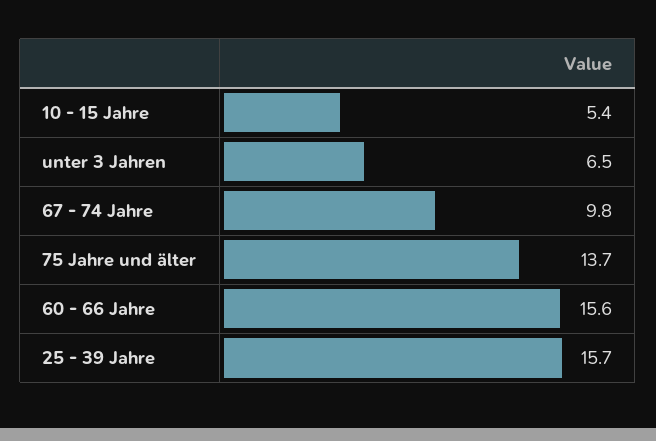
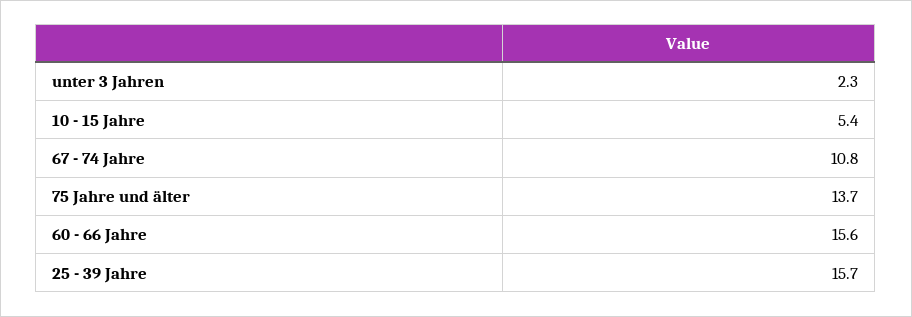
unter 3 Jahren: 6.5 -> 2.3
67 - 74 Jahre: 9.8 -> 10.8

